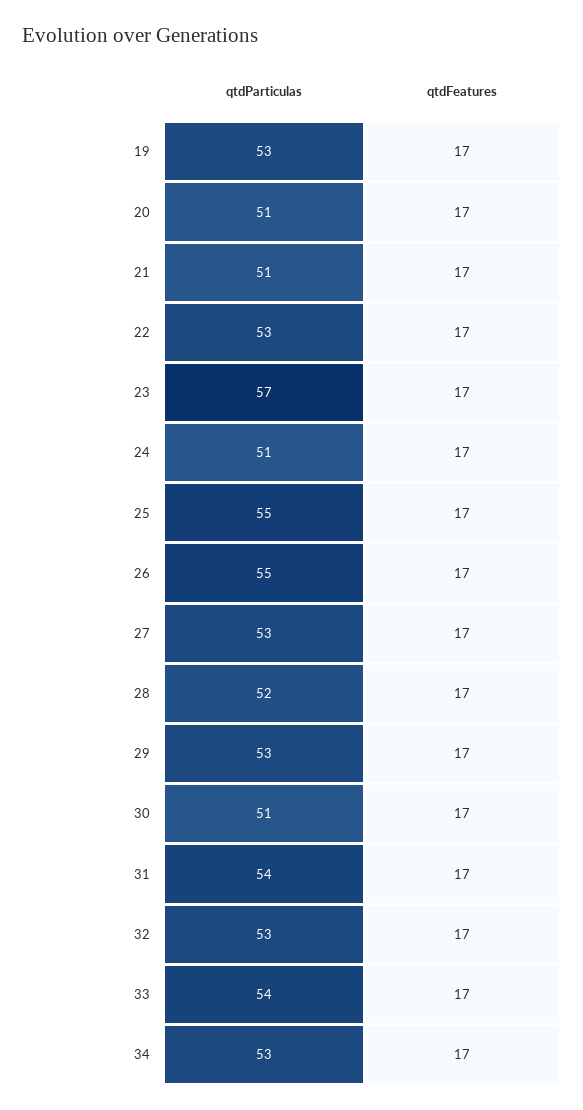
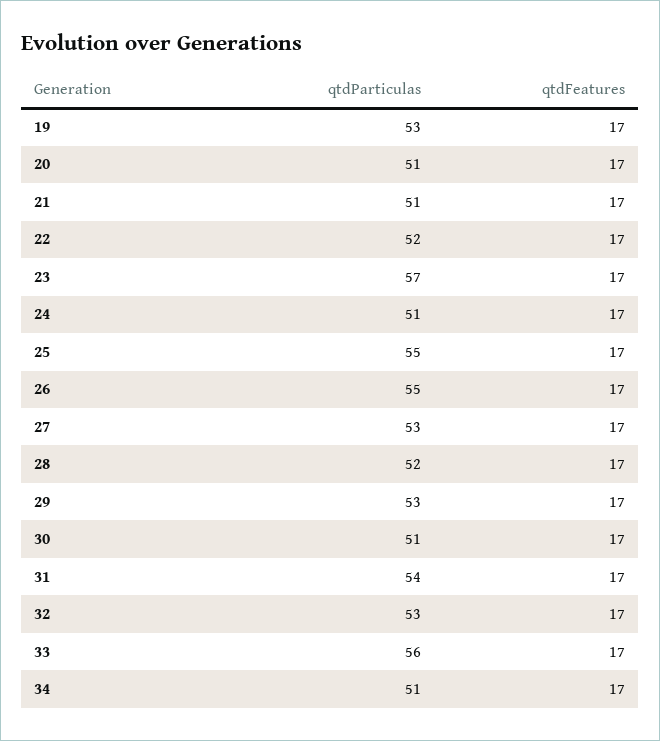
qtdParticulas, 22: 53 -> 52
qtdParticulas, 33: 54 -> 56
qtdParticulas, 34: 53 -> 51

